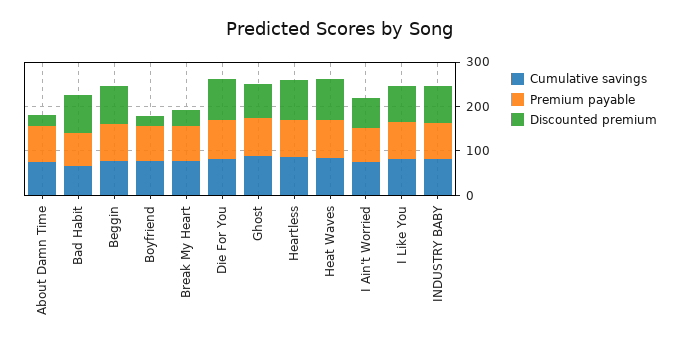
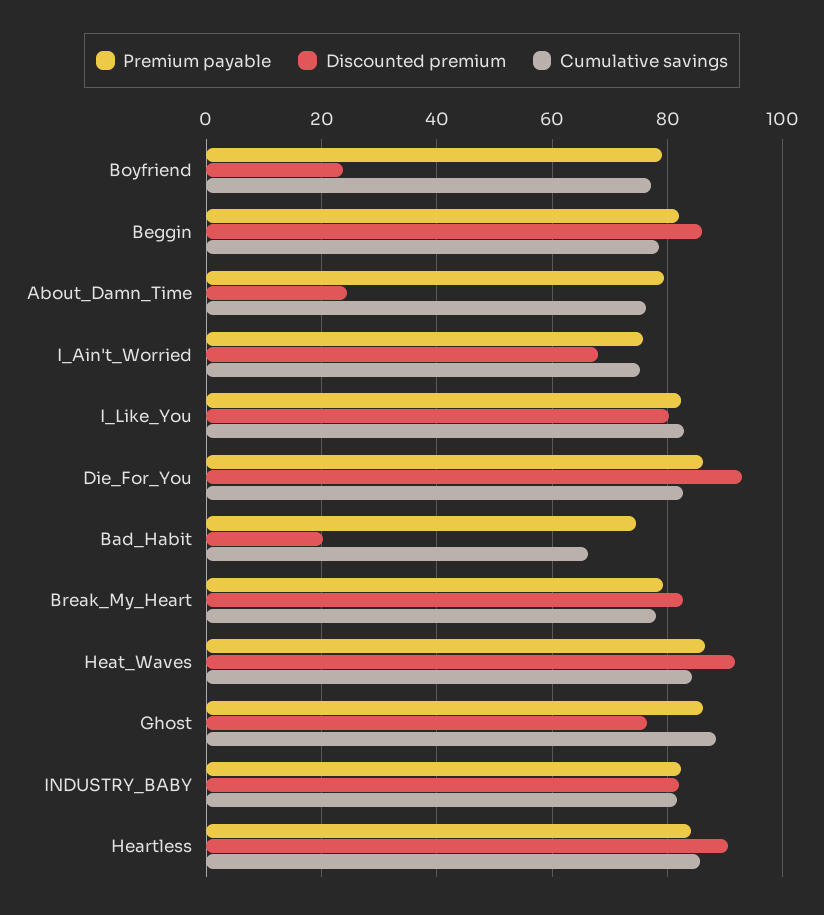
Discounted premium, Bad Habit: 80 -> 20
Discounted premium, Break My Heart: 40 -> 82

